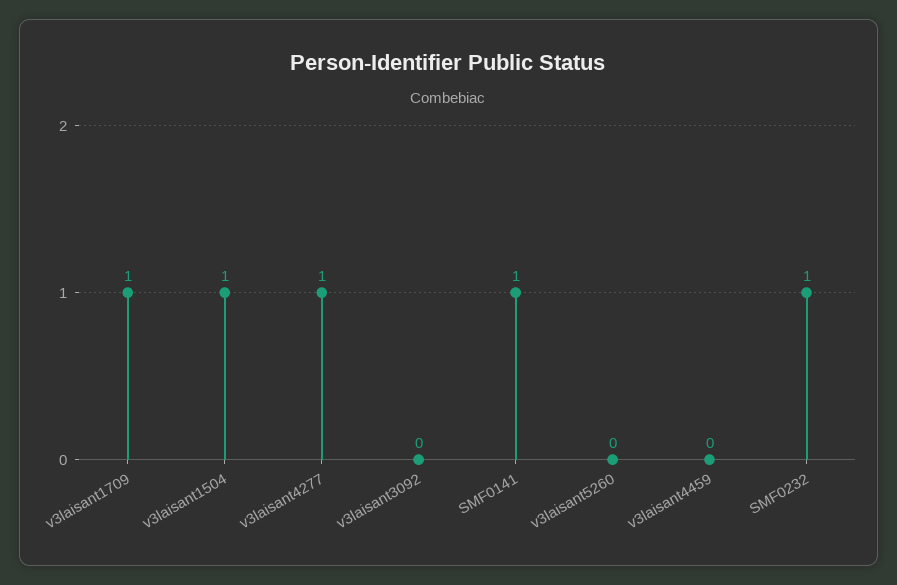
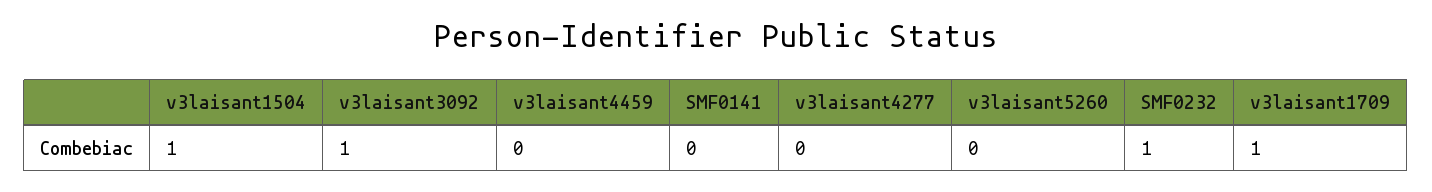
v3laisant4277: 1 -> 0
v3laisant3092: 0 -> 1
SMF0141: 1 -> 0

